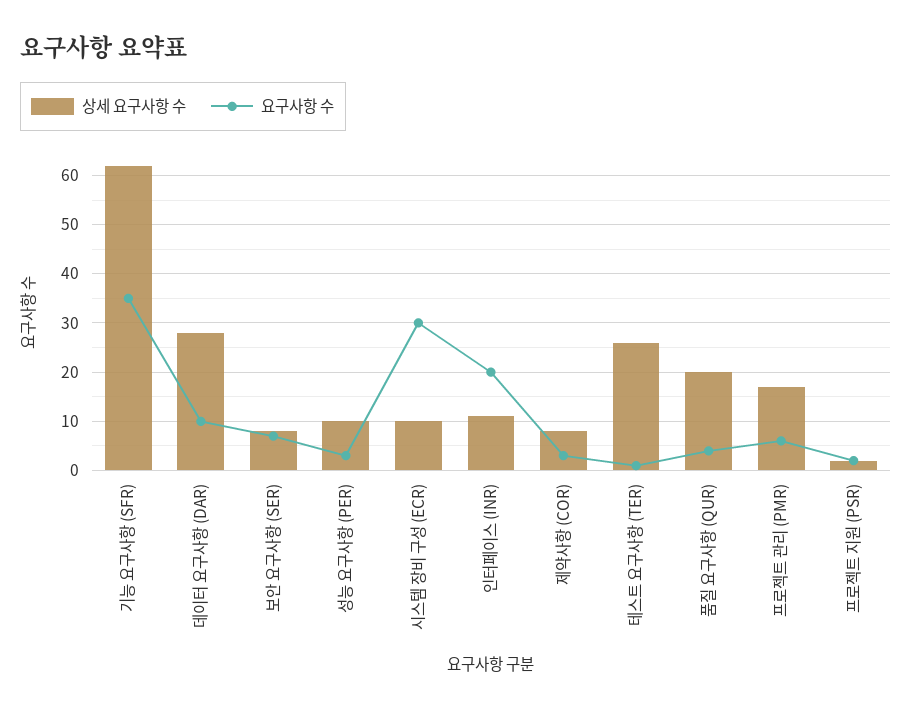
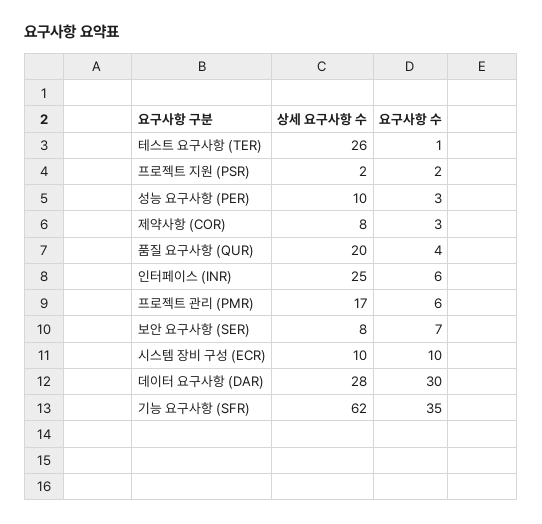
요구사항 수, 데이터 요구사항 (DAR): 10 -> 30
요구사항 수, 시스템 장비 구성 (ECR): 30 -> 10
상세 요구사항 수, 인터페이스 (INR): 10 -> 25
요구사항 수, 인터페이스 (INR): 20 -> 6

